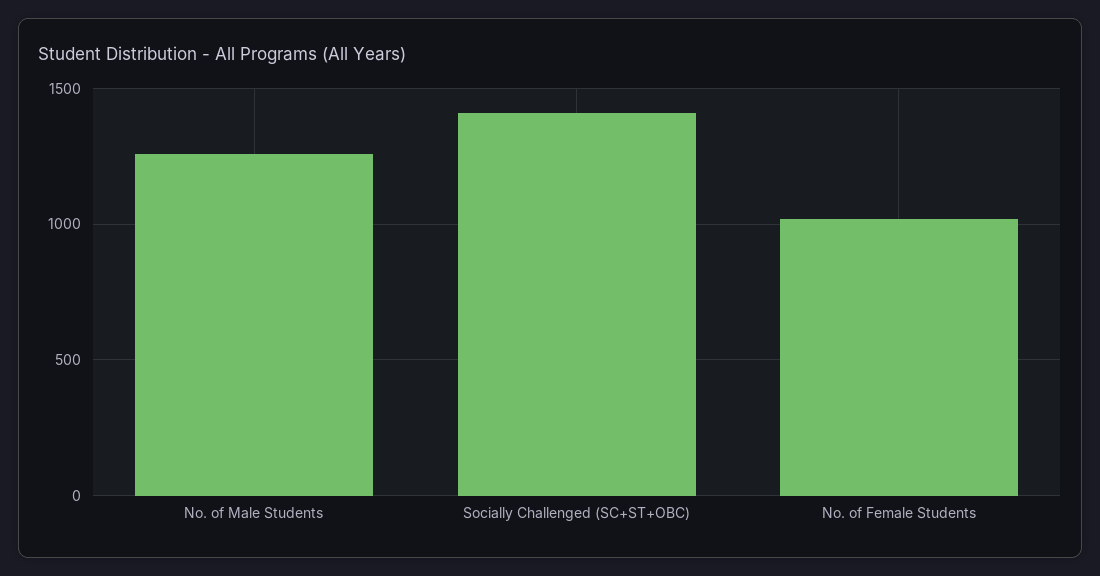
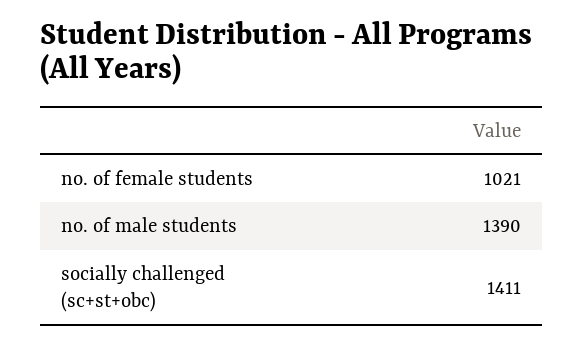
No. of Male Students: 1250 -> 1390

